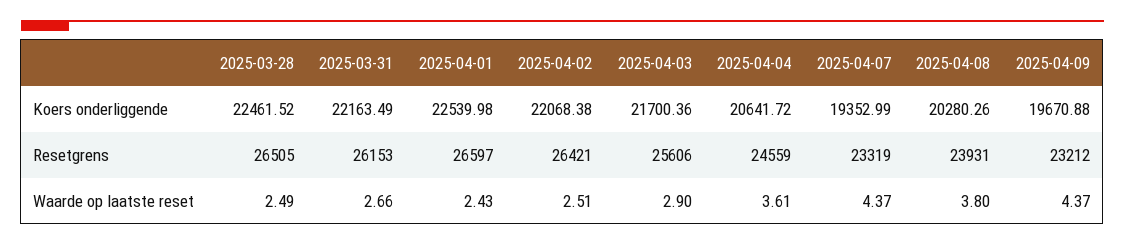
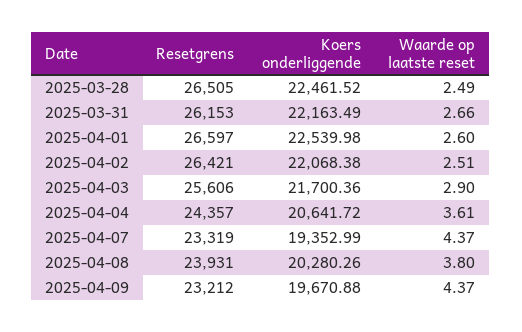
2025-04-04, Resetgrens: 24559 -> 24357
2025-04-01, Waarde op laatste reset: 2.43 -> 2.6

